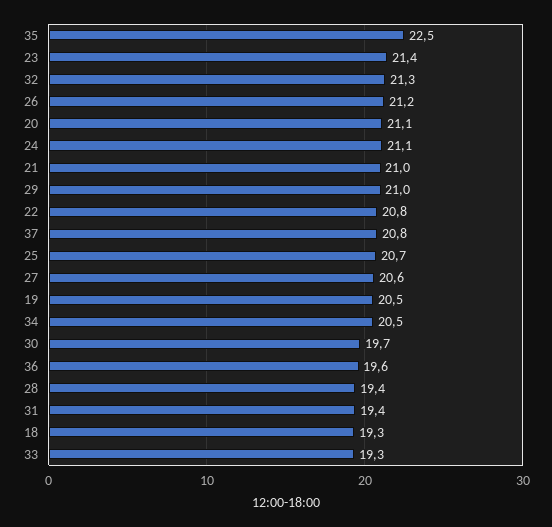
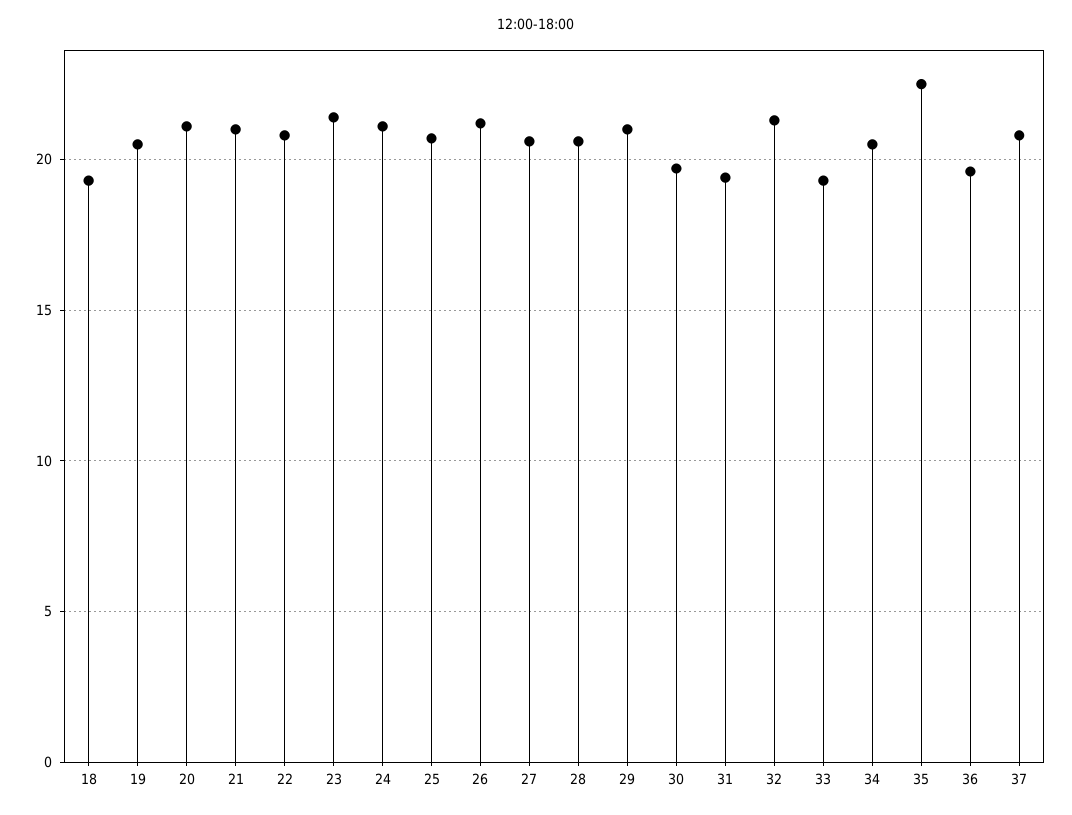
28: 19.4 -> 20.5

